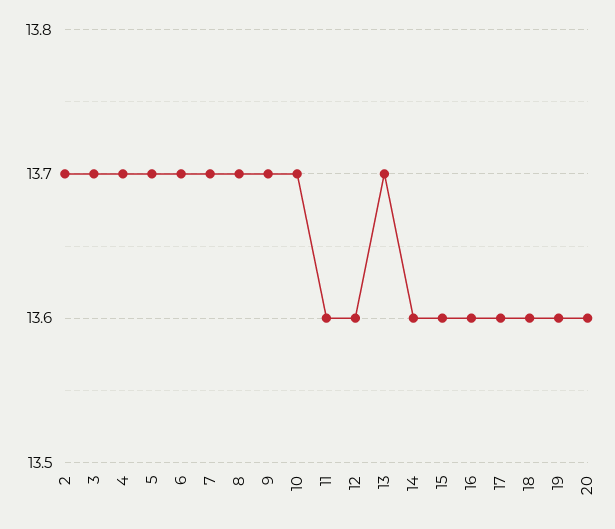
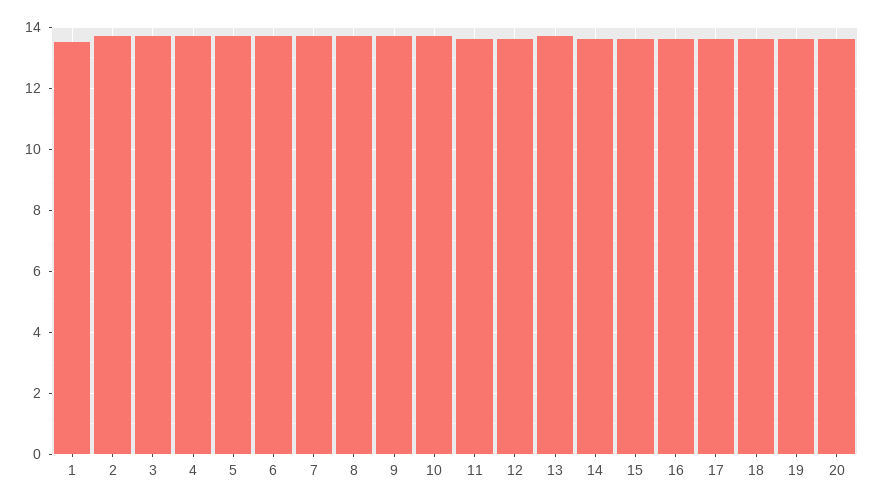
1: none -> 13.5

